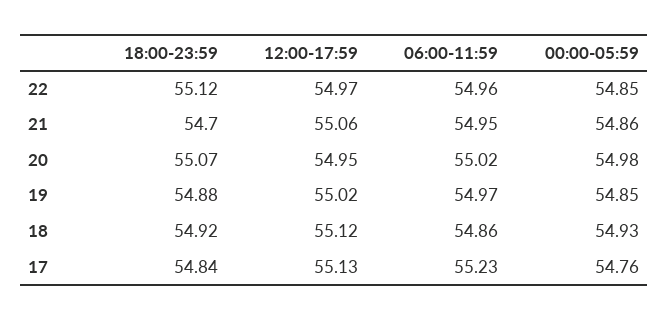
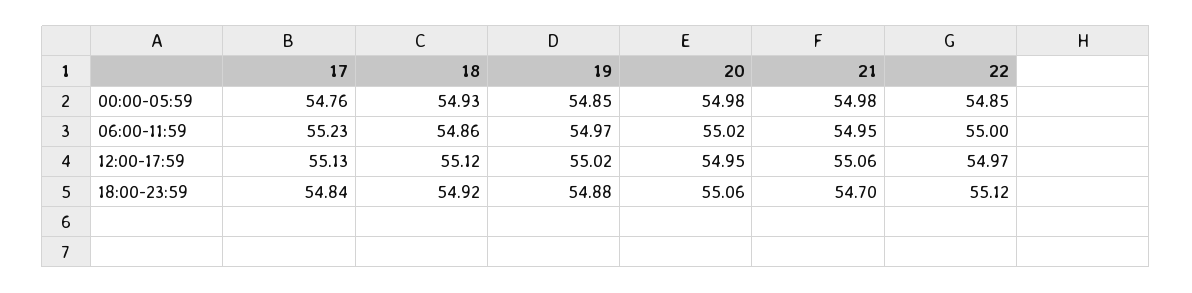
06:00-11:59, 22: 54.96 -> 55
00:00-05:59, 21: 54.86 -> 54.98
18:00-23:59, 20: 55.07 -> 55.06

